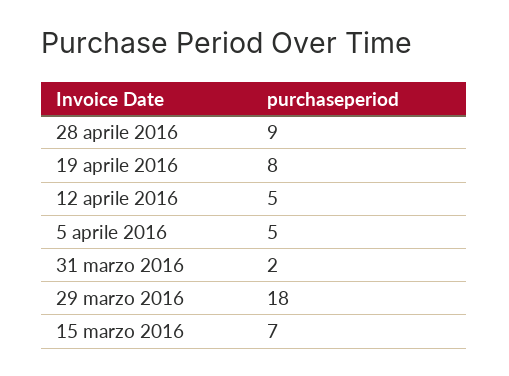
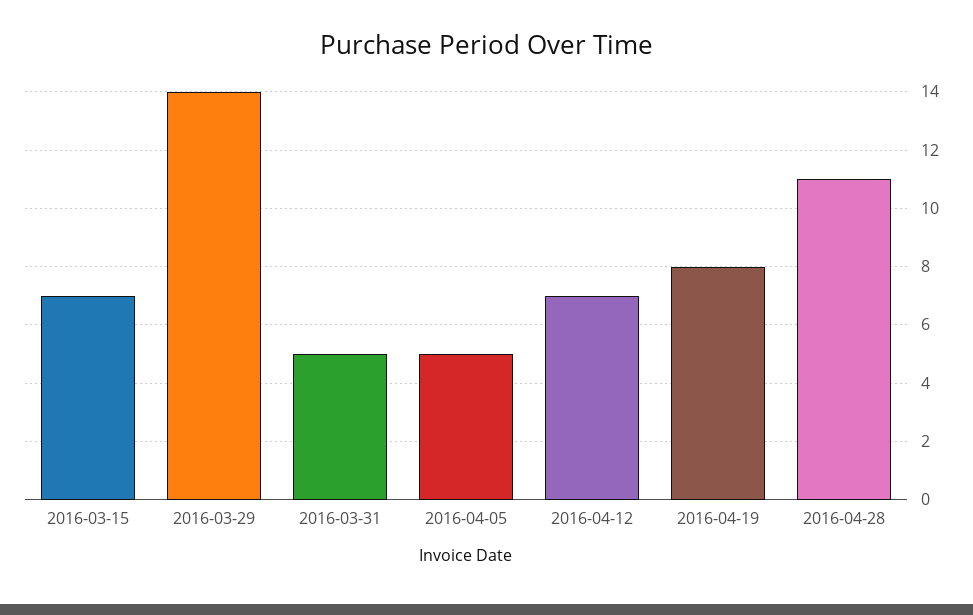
28 aprile 2016: 9 -> 11
12 aprile 2016: 5 -> 7
31 marzo 2016: 2 -> 5
29 marzo 2016: 18 -> 14

